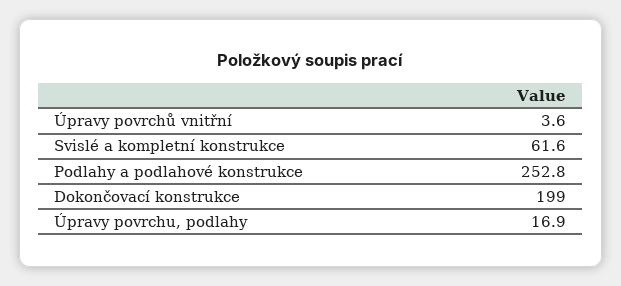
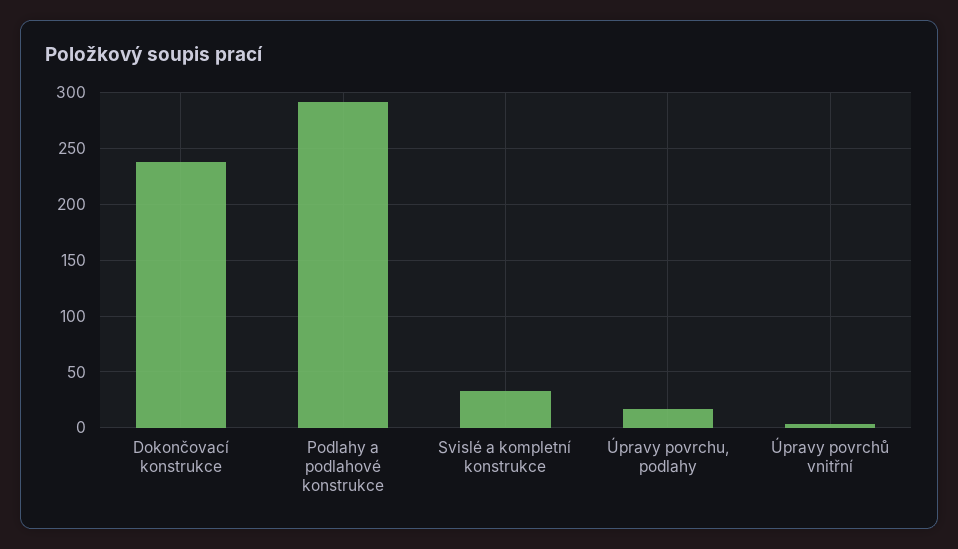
Svislé a kompletní konstrukce: 61.6 -> 30
Podlahy a podlahové konstrukce: 252.8 -> 290
Dokončovací konstrukce: 199 -> 240

